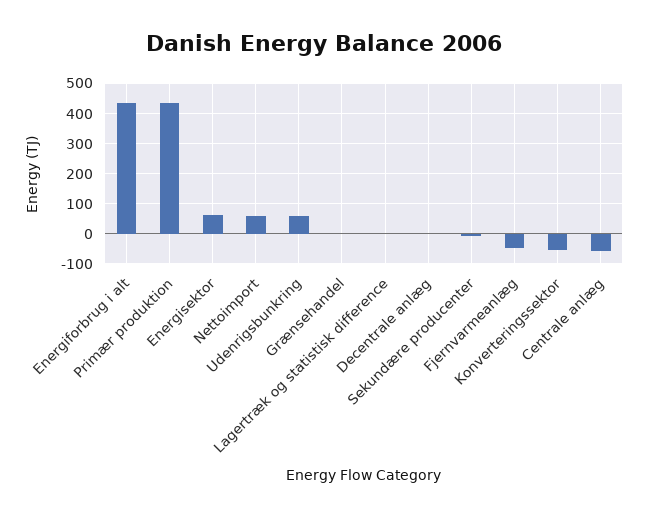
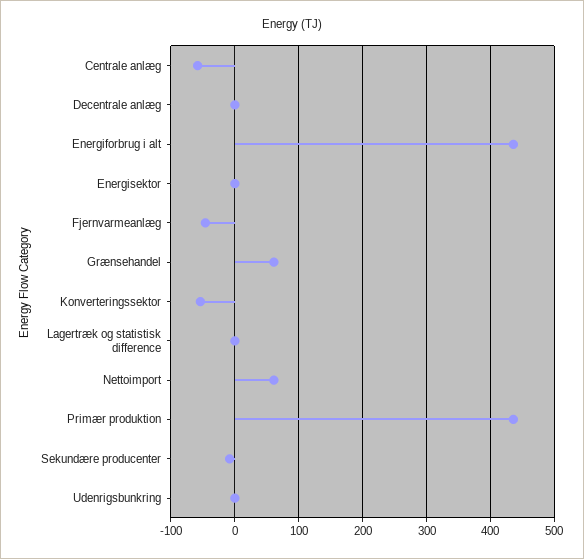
Energisektor: 60 -> 0
Udenrigsbunkring: 60 -> 0
Grænsehandel: 0 -> 60

